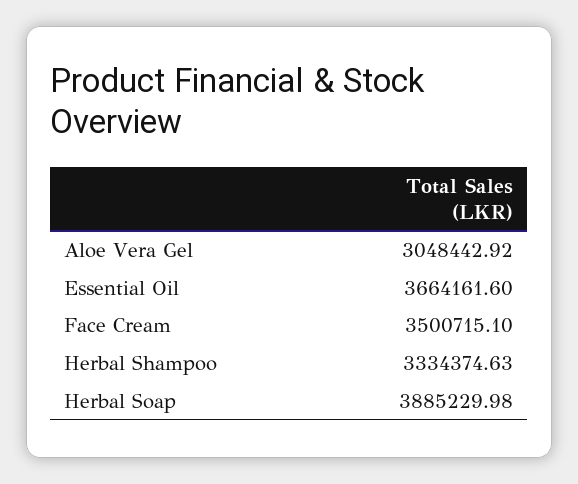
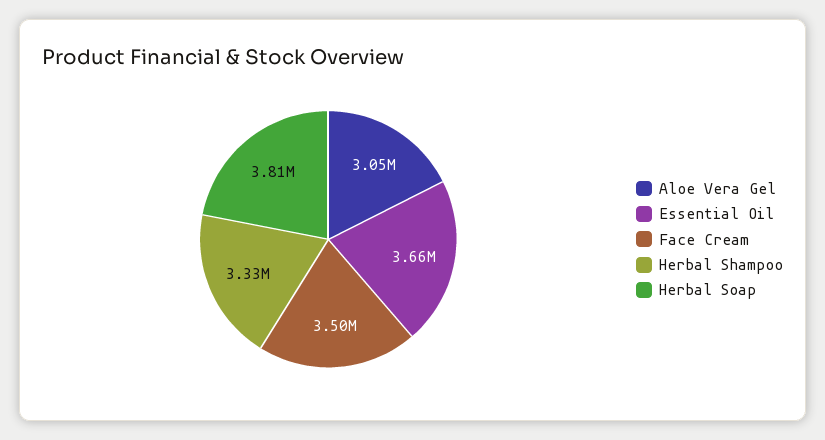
Herbal Soap: 3885229.98 -> 3810000

